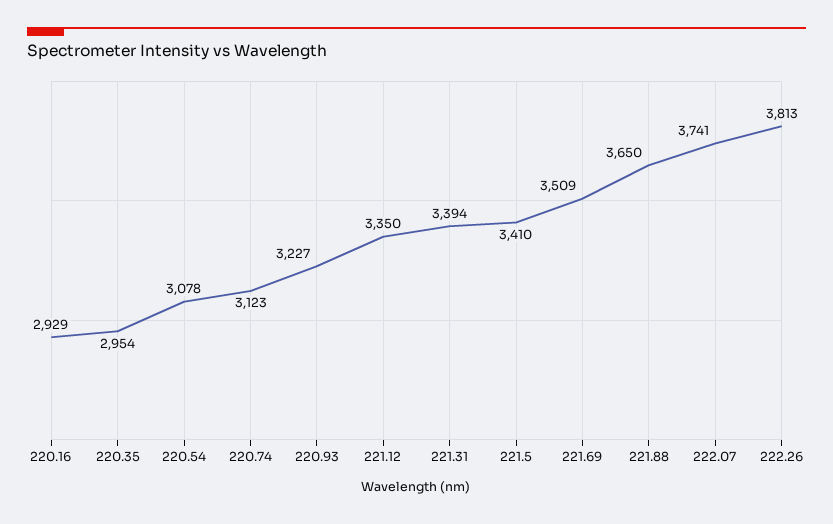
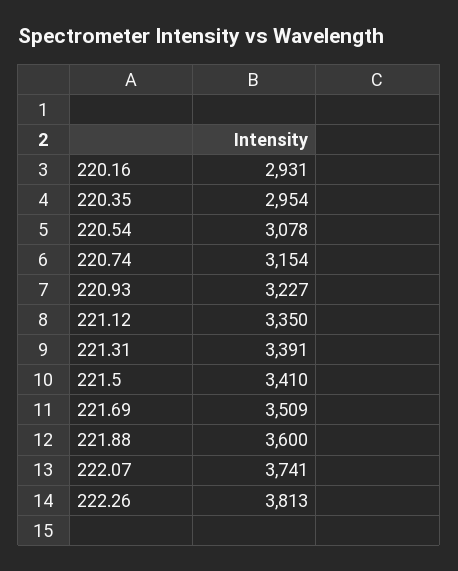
220.16: 2929 -> 2931
220.74: 3123 -> 3154
221.31: 3394 -> 3391
221.88: 3650 -> 3600

